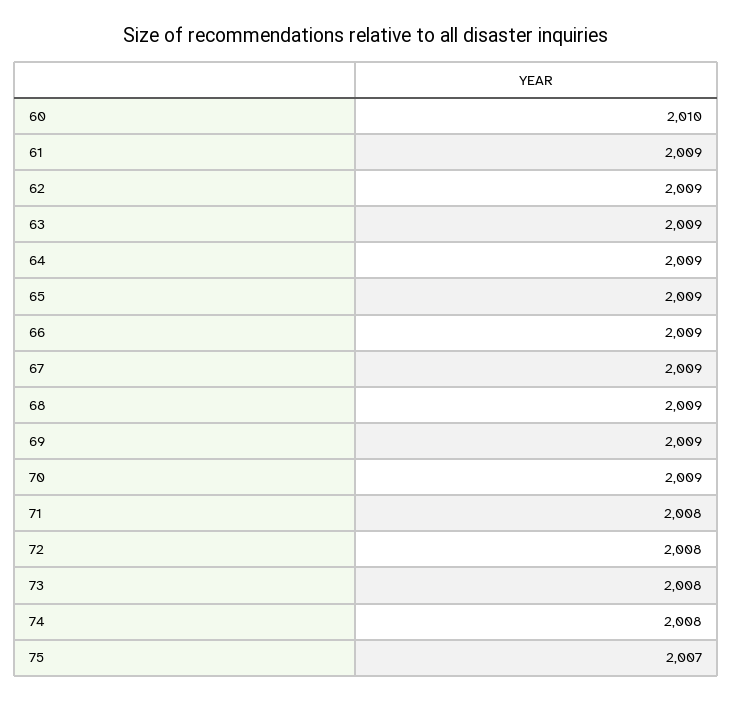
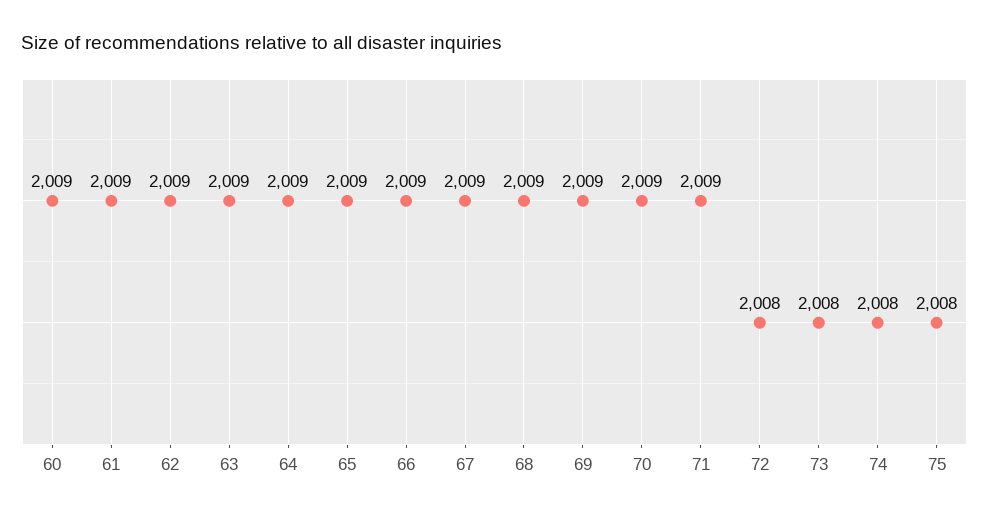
60: 2010 -> 2009
71: 2008 -> 2009
75: 2007 -> 2008

